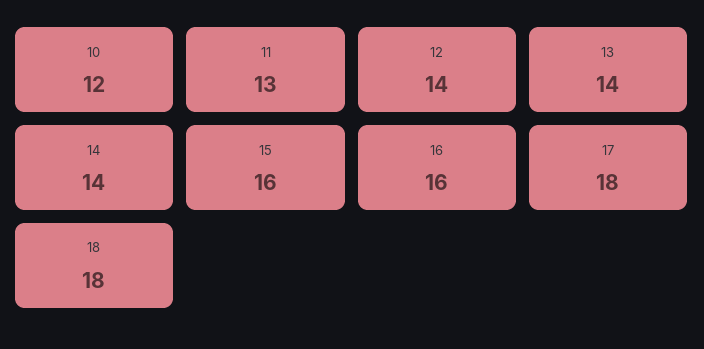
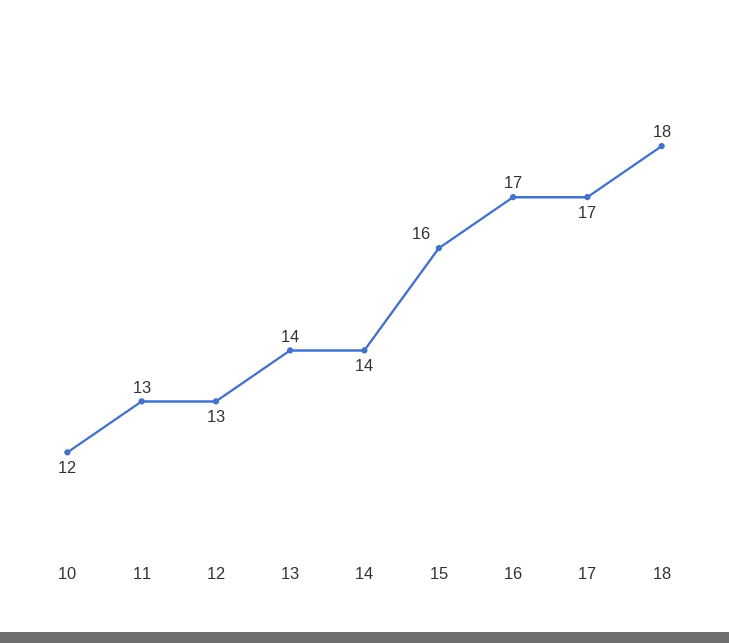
12: 14 -> 13
16: 16 -> 17
17: 18 -> 17

